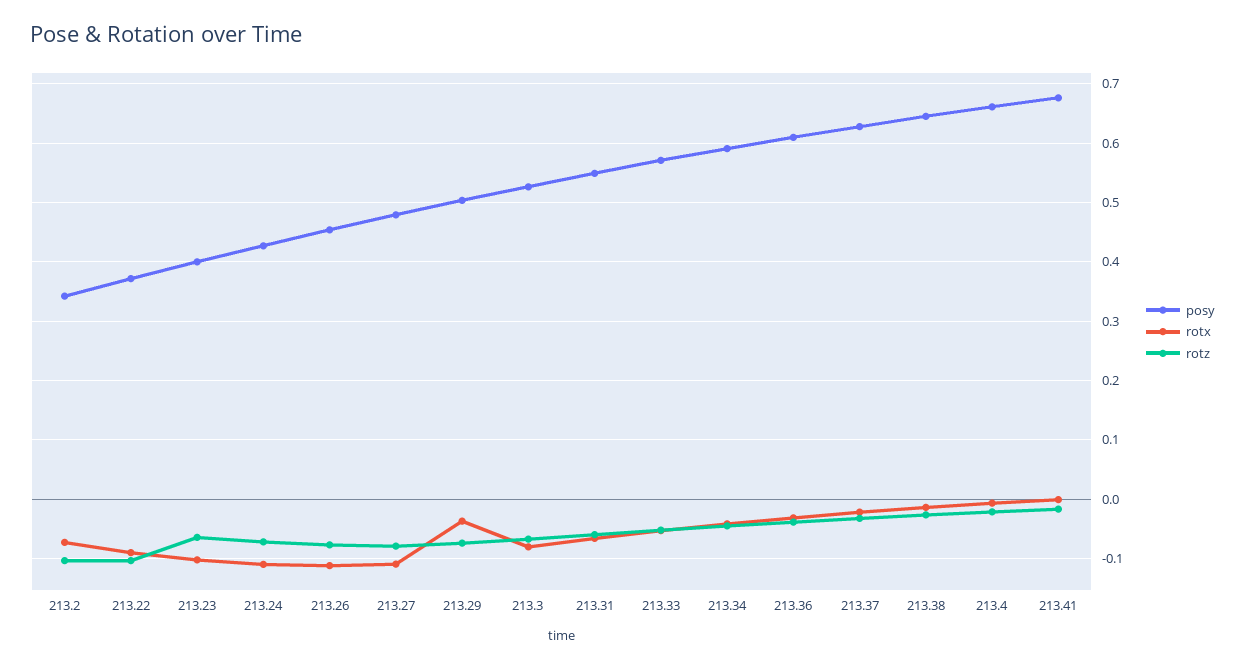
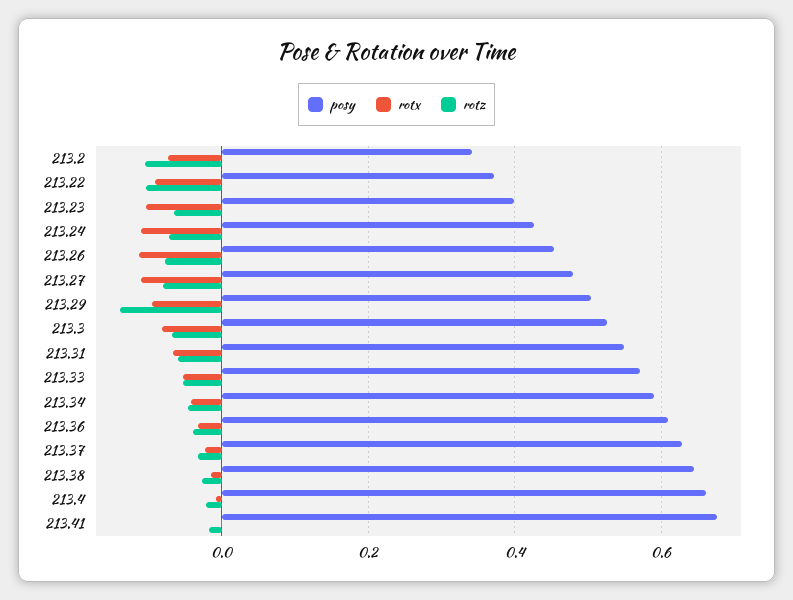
rotx, 213.29: -0.04 -> -0.1
rotz, 213.29: -0.08 -> -0.14

